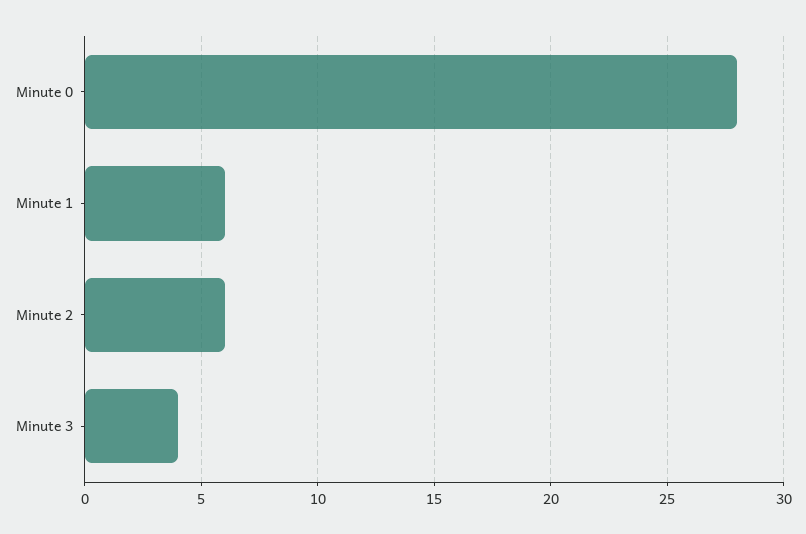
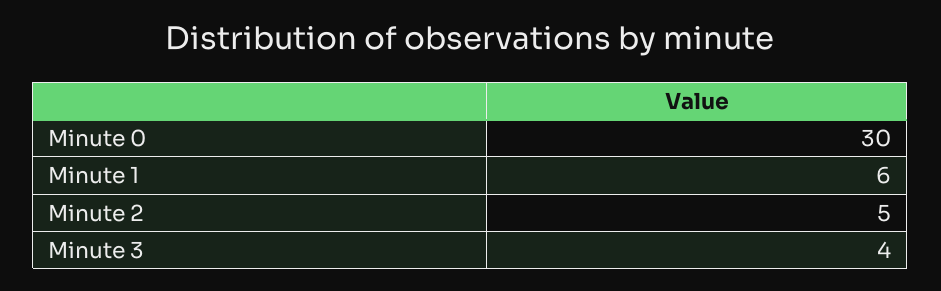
Minute 0: 28 -> 30
Minute 2: 6 -> 5

